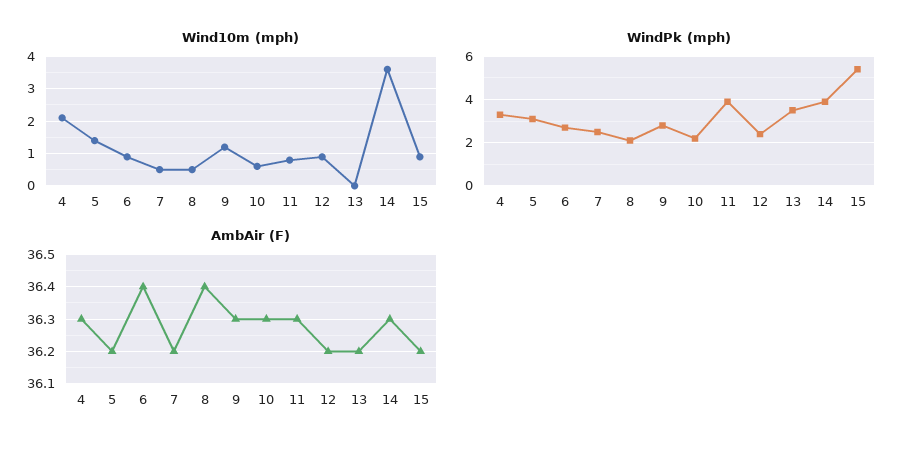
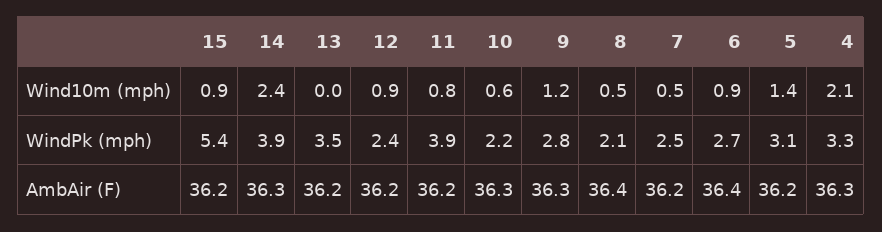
Wind10m (mph), 14: 3.5 -> 2.4
AmbAir (F), 11: 36.3 -> 36.2

